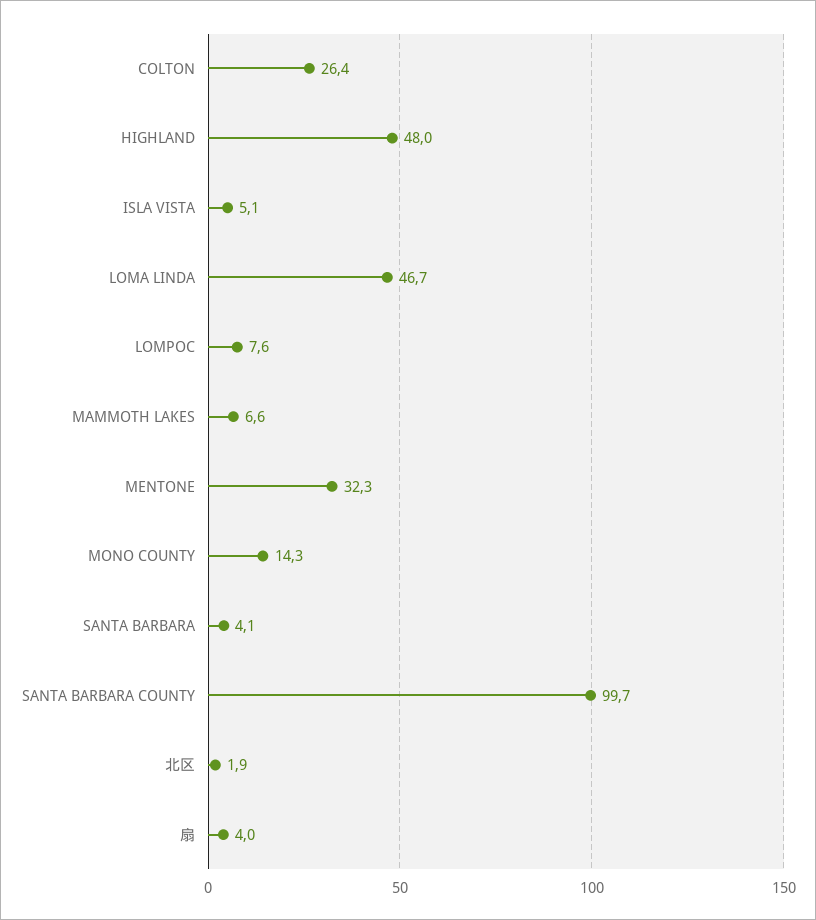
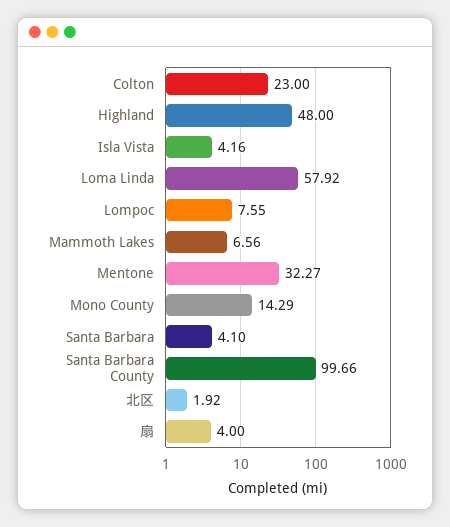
COLTON: 26.4 -> 23
ISLA VISTA: 5.1 -> 4.16
LOMA LINDA: 46.7 -> 57.92

